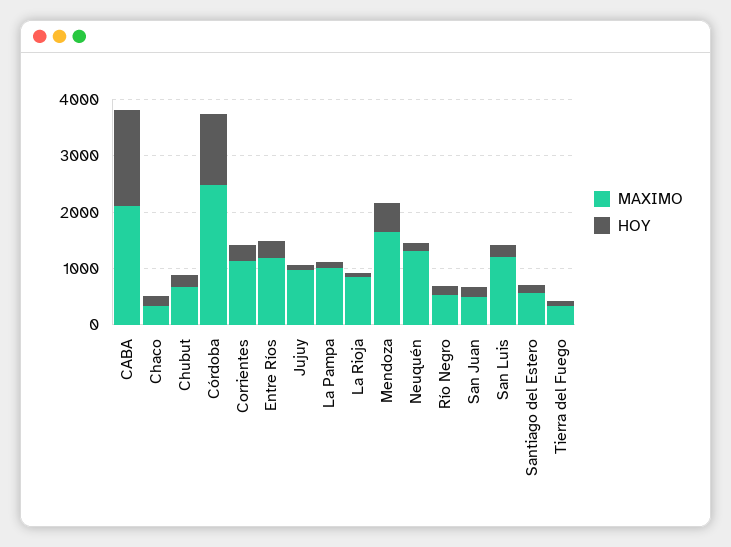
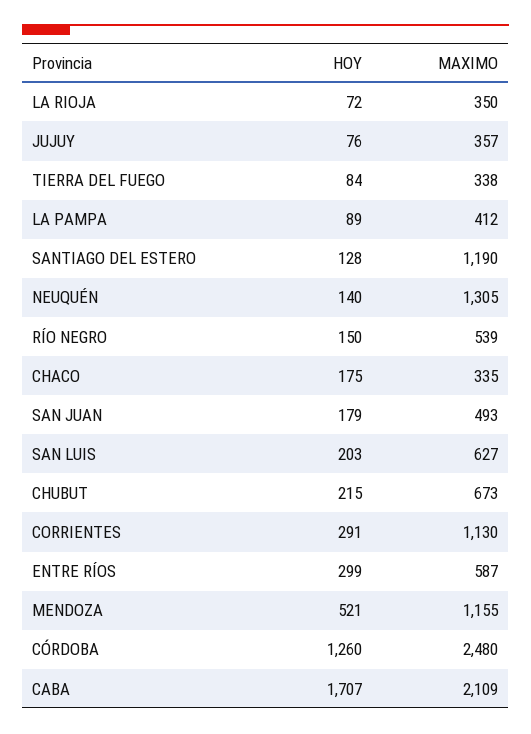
MAXIMO, Entre Ríos: 1200 -> 587
MAXIMO, Jujuy: 1000 -> 357
MAXIMO, La Pampa: 1000 -> 412
MAXIMO, La Rioja: 800 -> 350
MAXIMO, Mendoza: 1600 -> 1155
MAXIMO, San Luis: 1200 -> 627
MAXIMO, Santiago del Estero: 600 -> 1190

